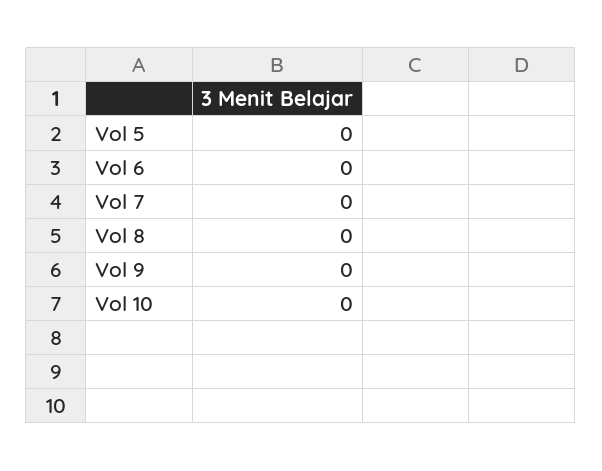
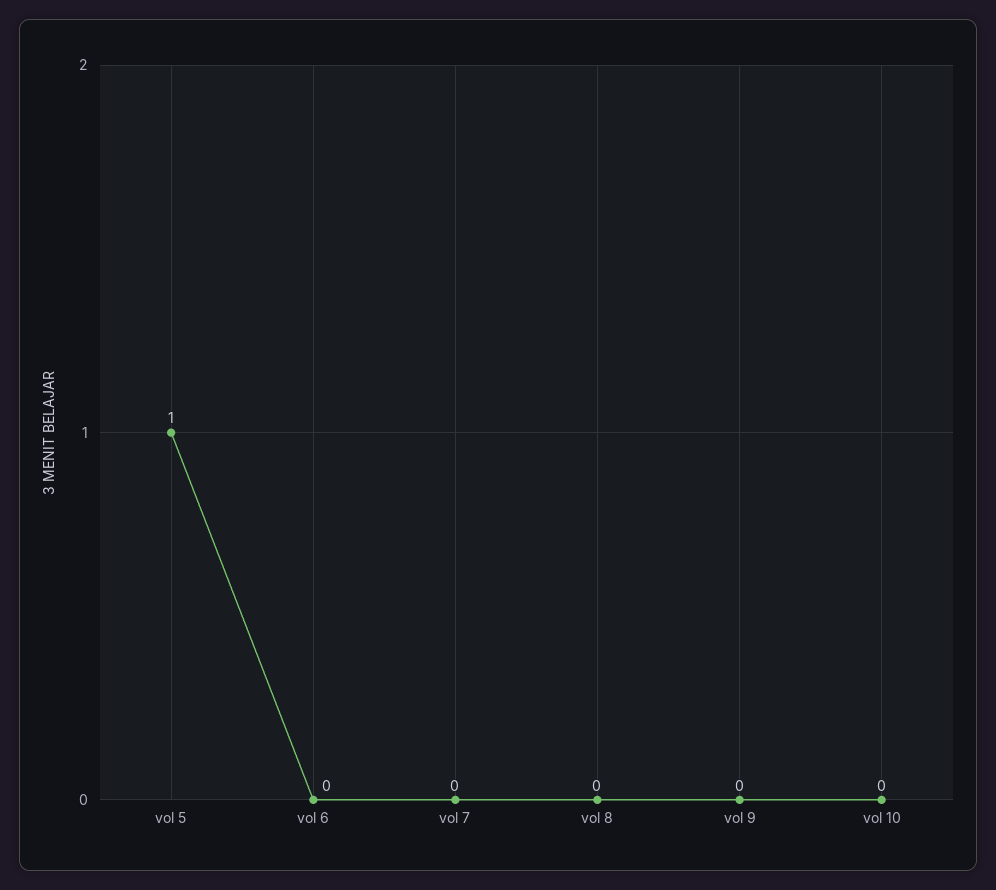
Vol 5: 0 -> 1

